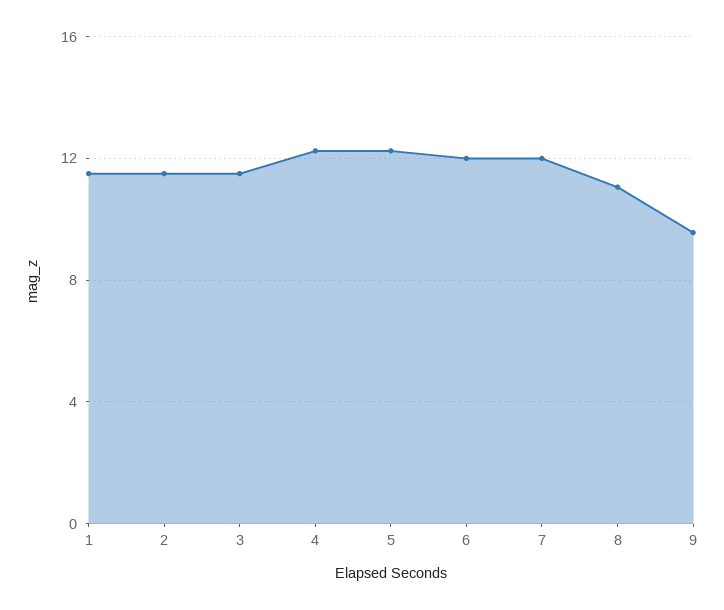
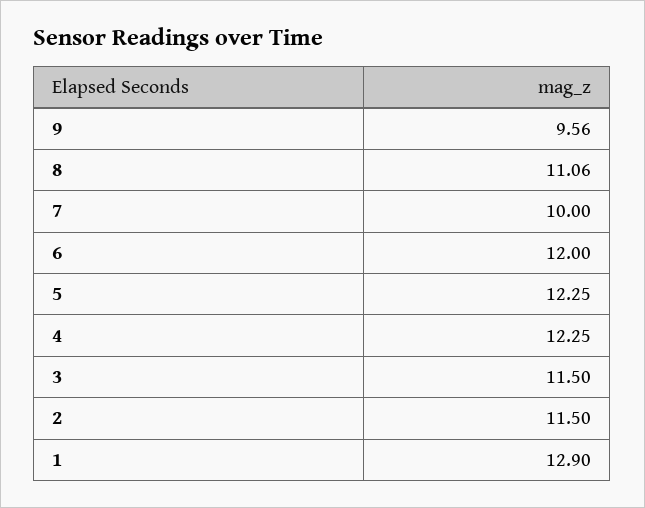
1: 11.5 -> 12.9
7: 12 -> 10

